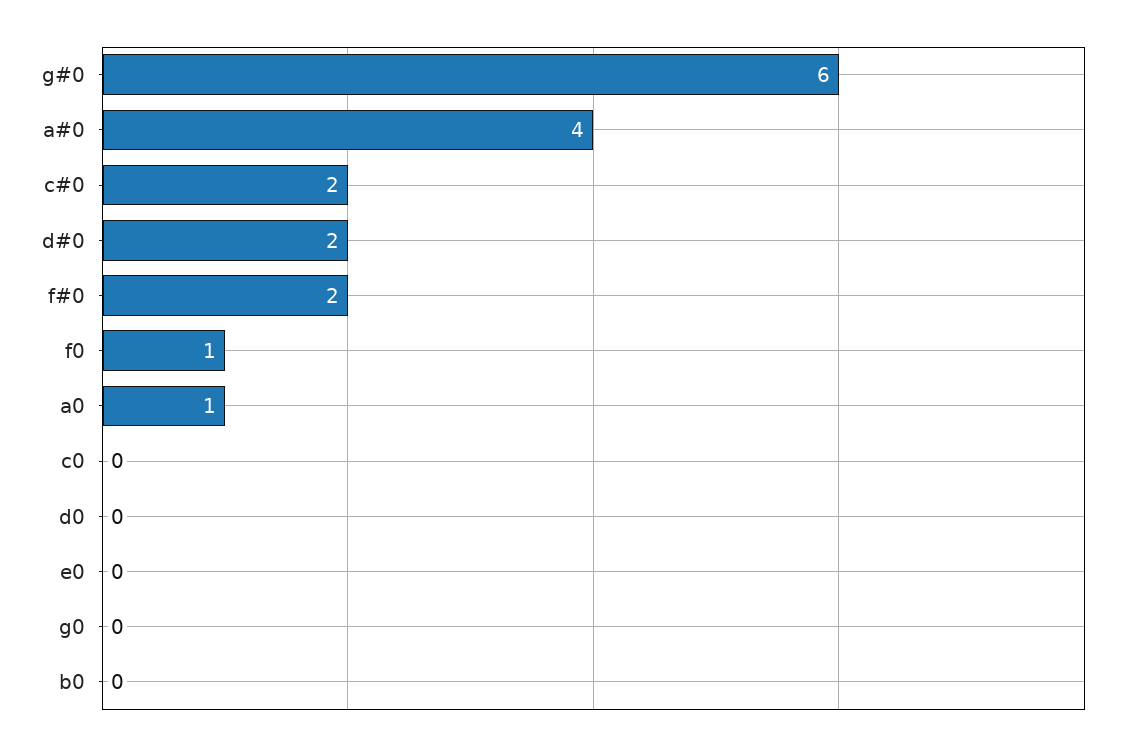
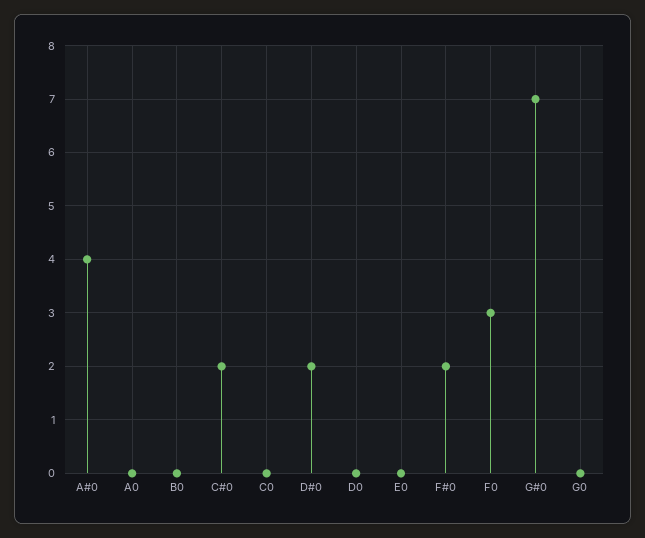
g#0: 6 -> 7
f0: 1 -> 3
a0: 1 -> 0

